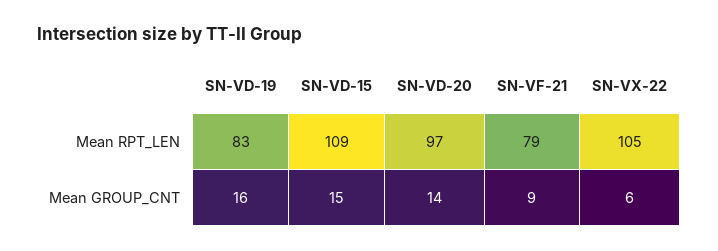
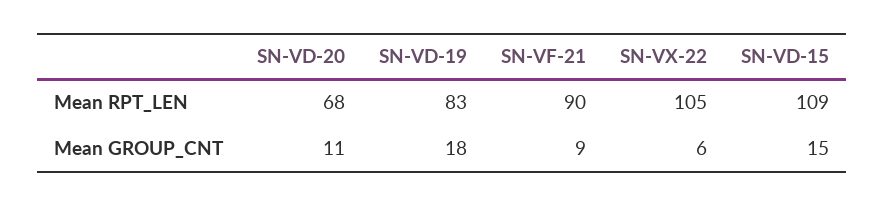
SN-VD-20, Mean RPT_LEN: 97 -> 68
SN-VF-21, Mean RPT_LEN: 79 -> 90
SN-VD-19, Mean GROUP_CNT: 16 -> 18
SN-VD-20, Mean GROUP_CNT: 14 -> 11

